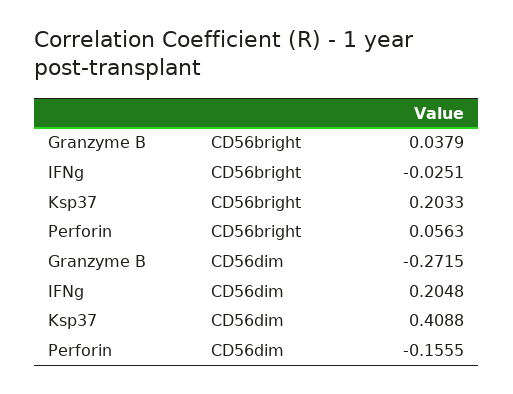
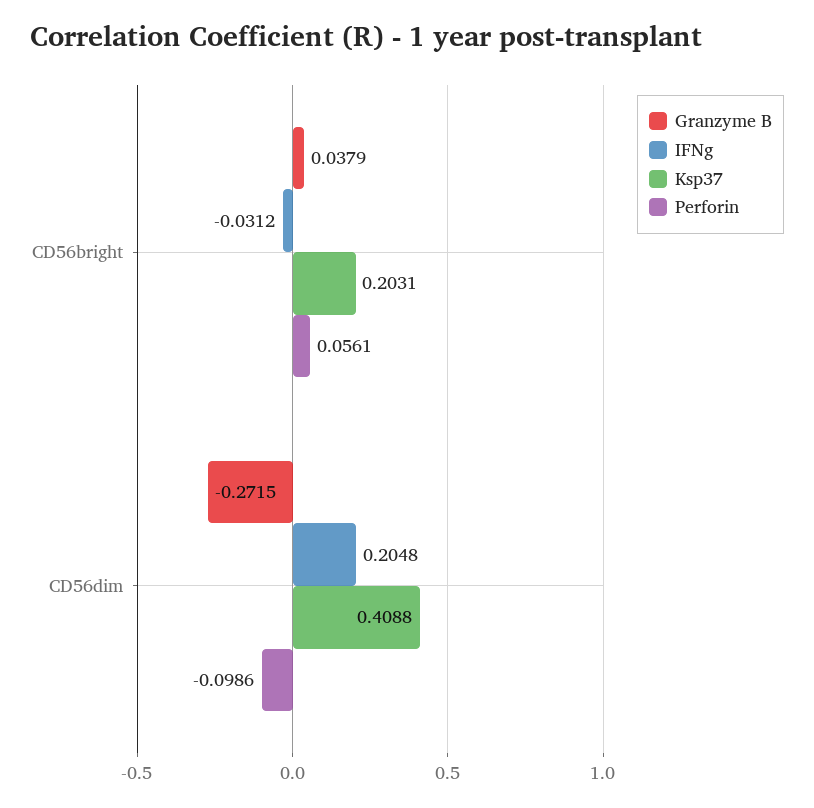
IFNg, CD56bright: -0.0251 -> -0.0312
Ksp37, CD56bright: 0.2033 -> 0.2031
Perforin, CD56bright: 0.0563 -> 0.0561
Perforin, CD56dim: -0.1555 -> -0.0986

